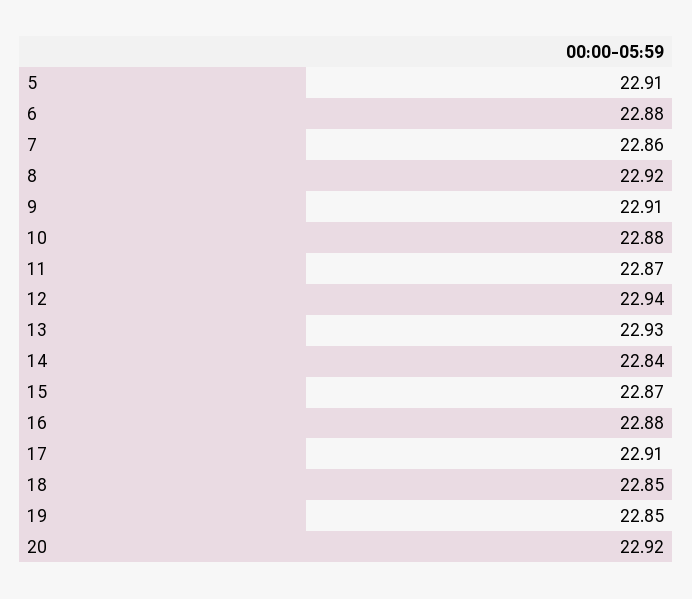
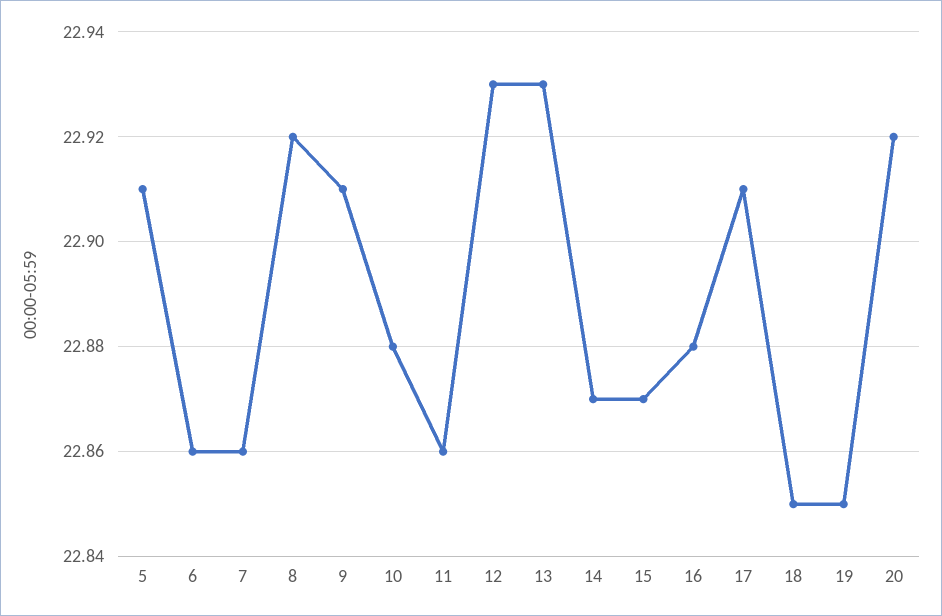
6: 22.88 -> 22.86
11: 22.87 -> 22.86
12: 22.94 -> 22.93
14: 22.84 -> 22.87

